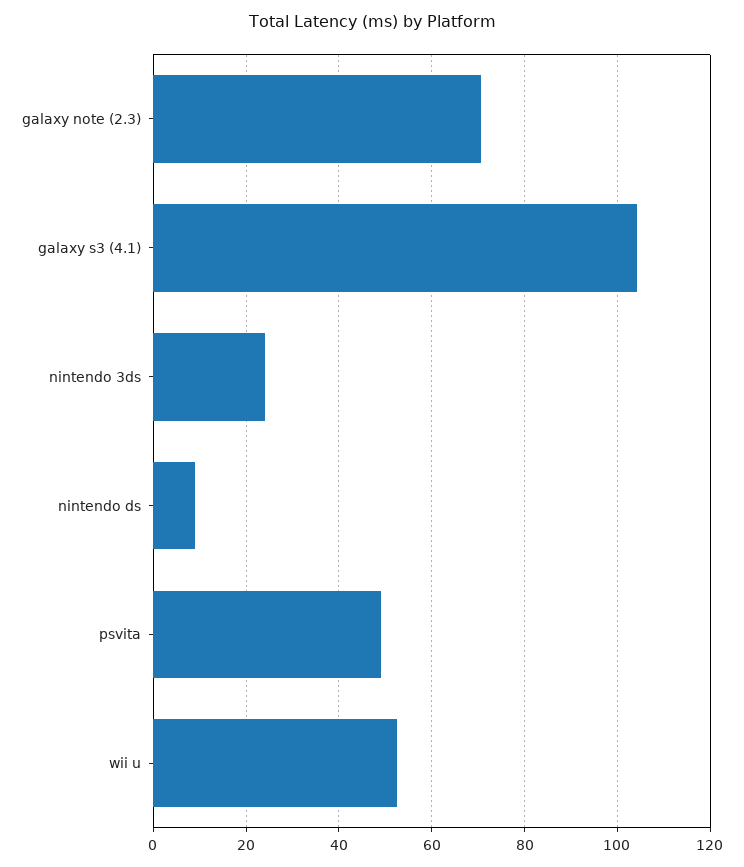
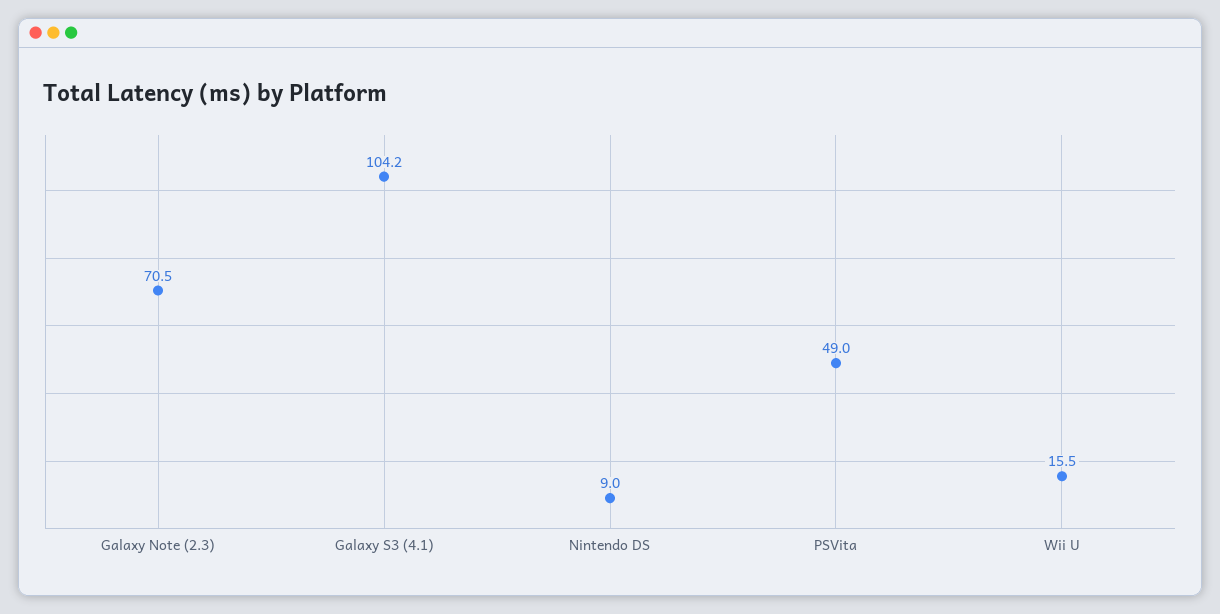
nintendo 3ds: 24 -> none
wii u: 52 -> 15.5

